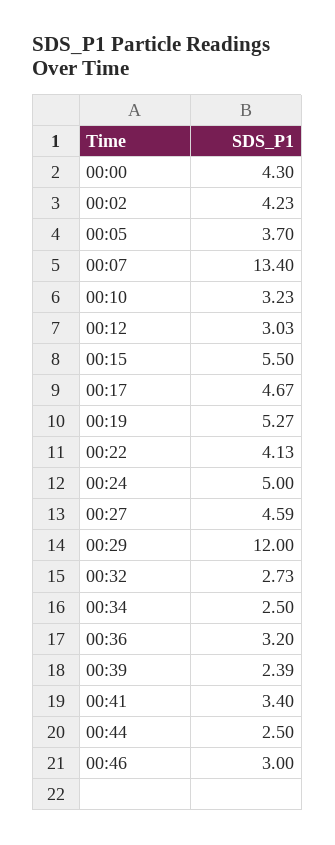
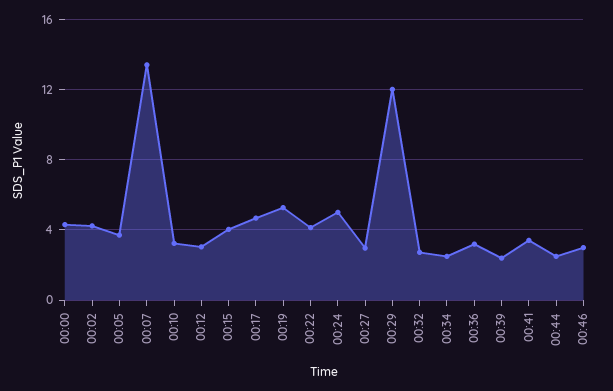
00:15: 5.5 -> 4
00:27: 4.59 -> 3

